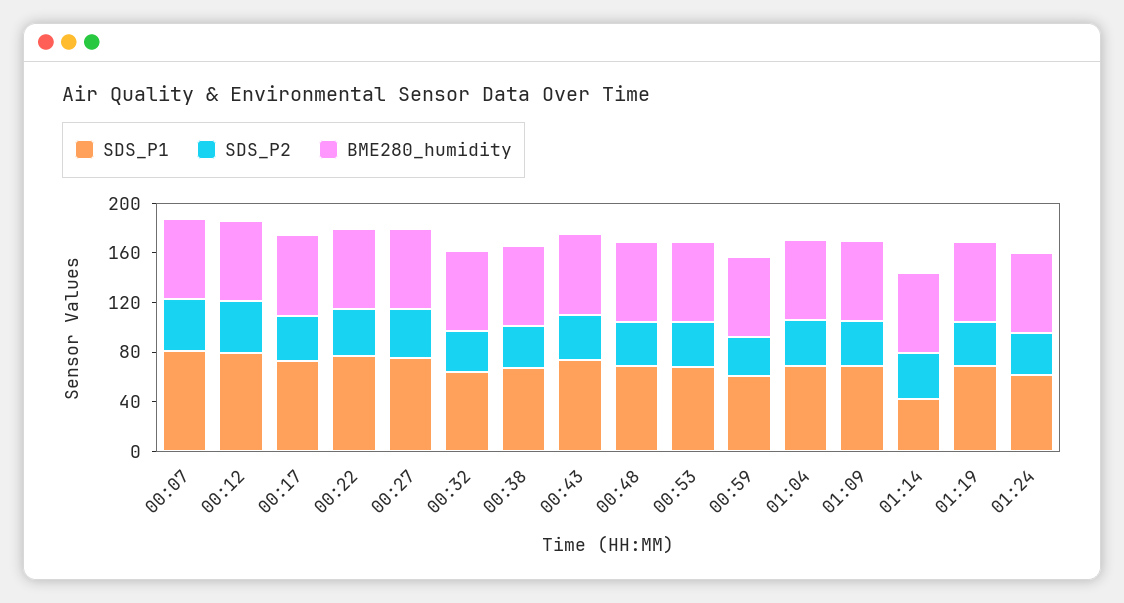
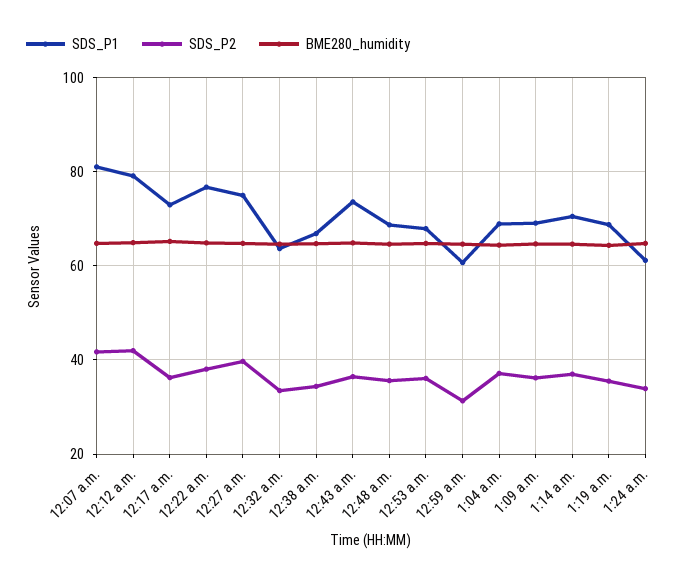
SDS_P1, 01:14: 40 -> 70

